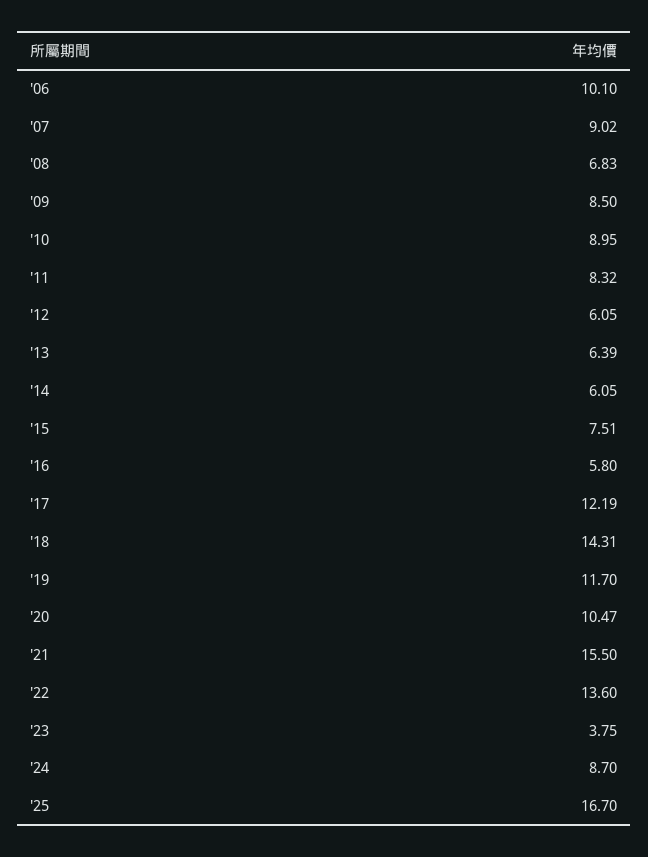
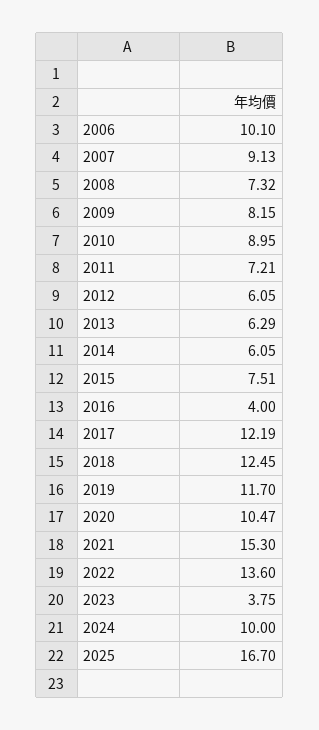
'07: 9.02 -> 9.13
'08: 6.83 -> 7.32
'09: 8.5 -> 8.15
'11: 8.32 -> 7.21
'13: 6.39 -> 6.29
'16: 5.8 -> 4
'18: 14.31 -> 12.45
'21: 15.5 -> 15.3
'24: 8.7 -> 10

